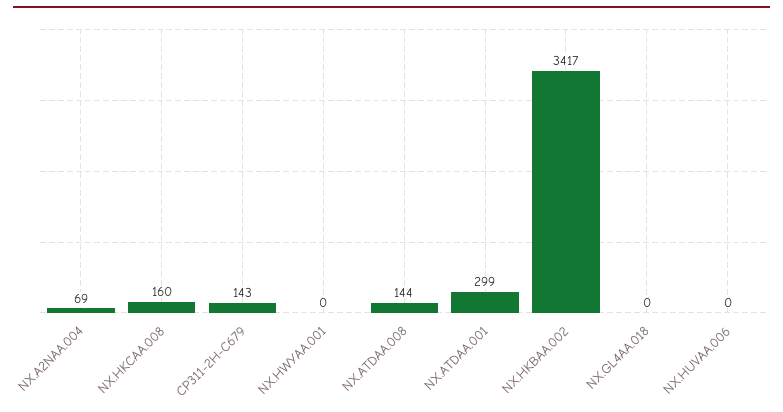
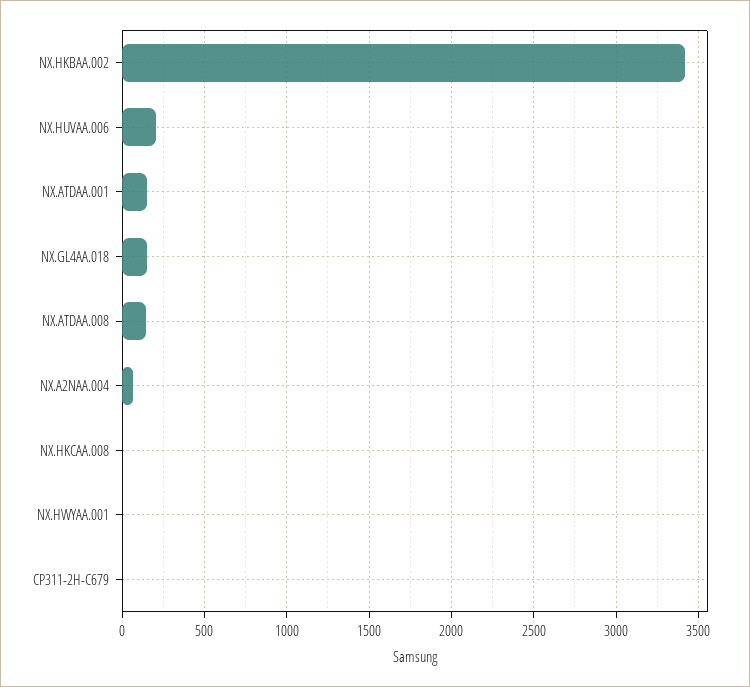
NX.HKCAA.008: 160 -> 0
CP311-2H-C679: 143 -> 0
NX.ATDAA.001: 299 -> 150
NX.GL4AA.018: 0 -> 150
NX.HUVAA.006: 0 -> 200

